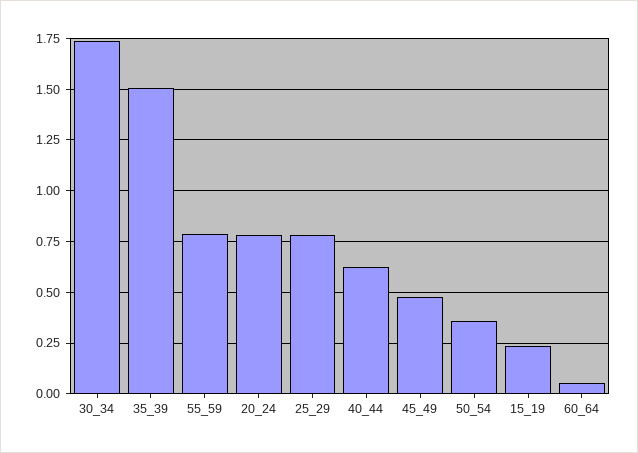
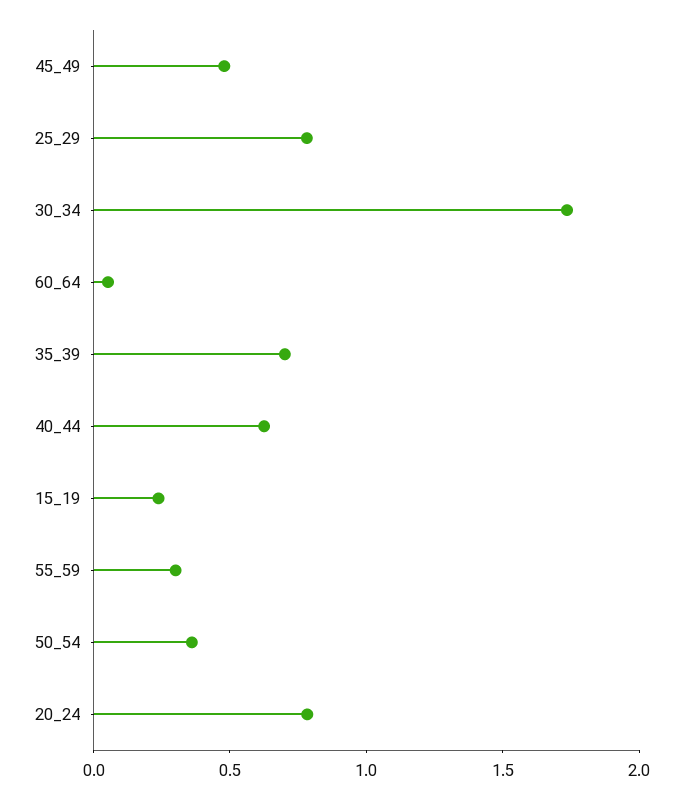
35_39: 1.5 -> 0.7
55_59: 0.8 -> 0.3

